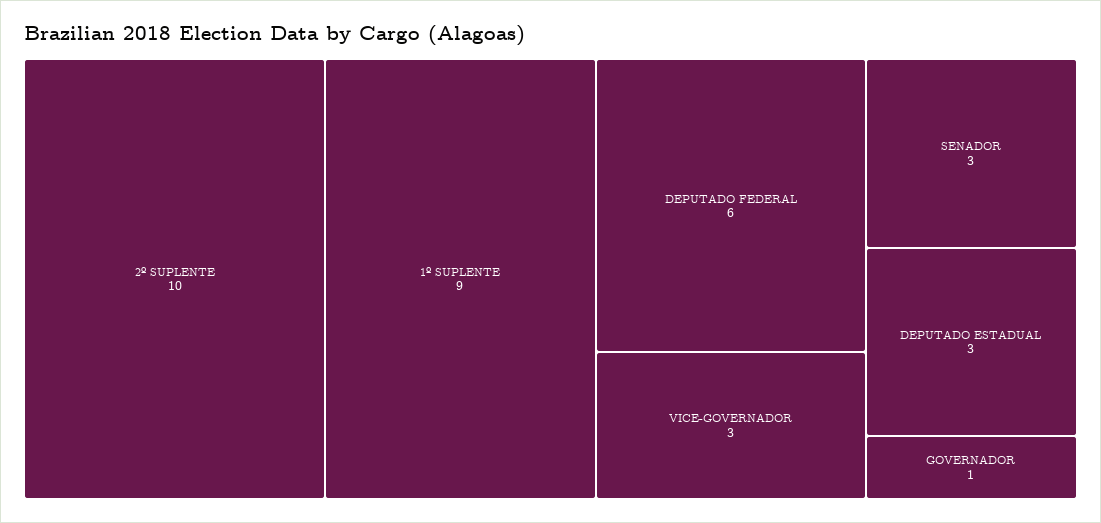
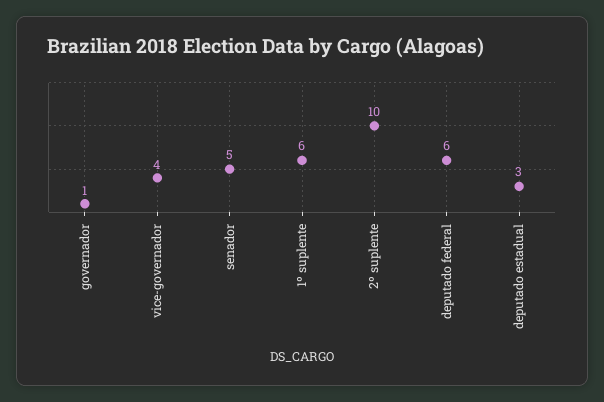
1º SUPLENTE: 9 -> 6
VICE-GOVERNADOR: 3 -> 4
SENADOR: 3 -> 5

